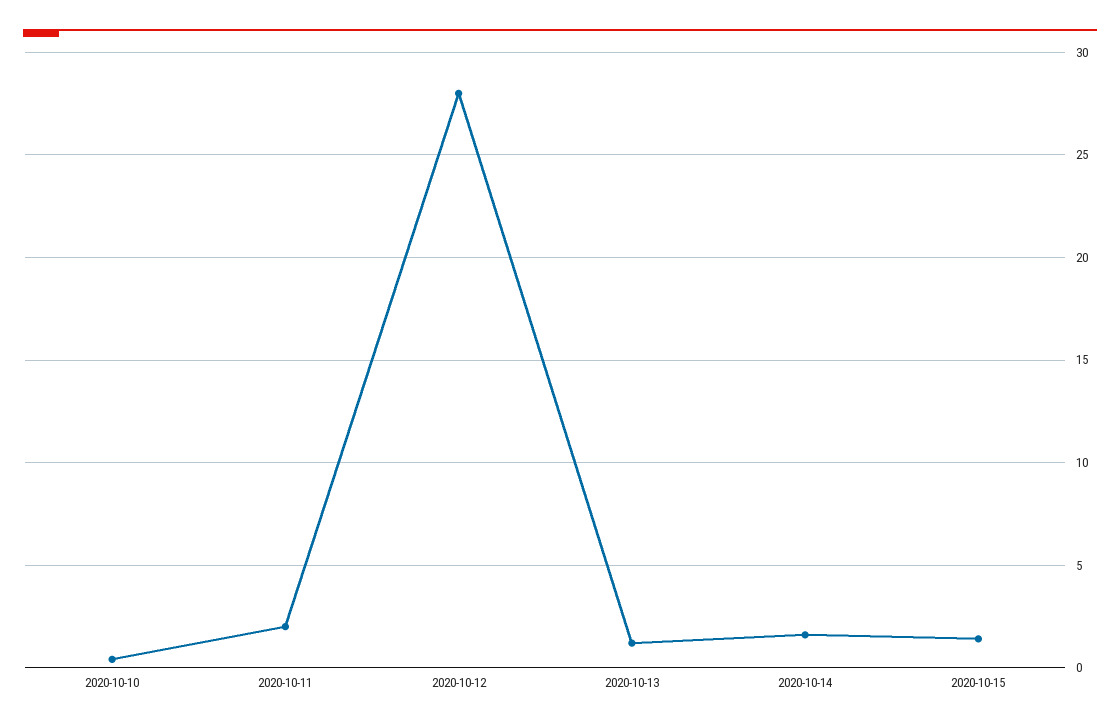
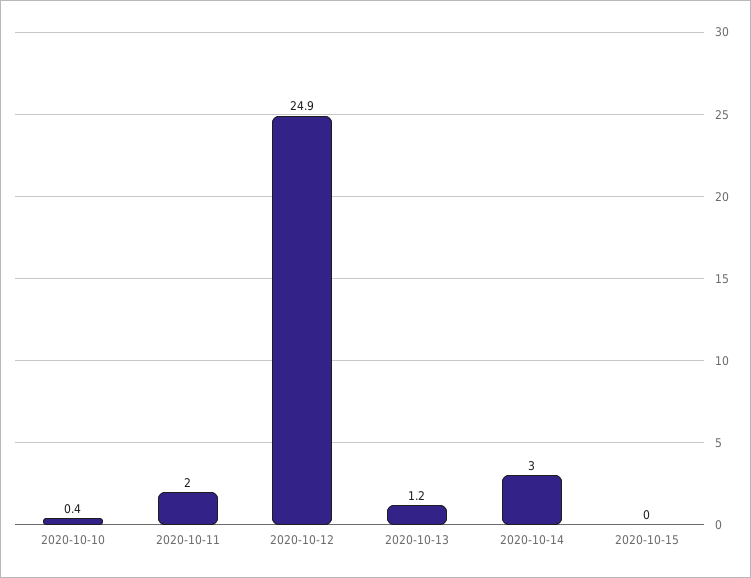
2020-10-12: 28 -> 24.9
2020-10-14: 1.5 -> 3
2020-10-15: 1.5 -> 0

